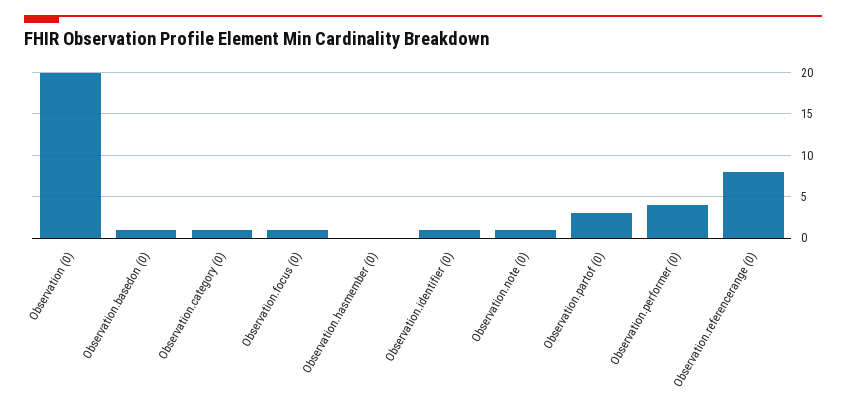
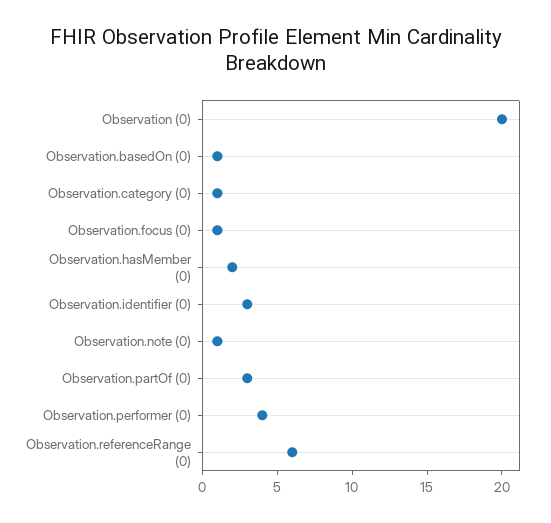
Observation.hasmember (0): 0 -> 2
Observation.identifier (0): 1 -> 3
Observation.referencerange (0): 8 -> 6

